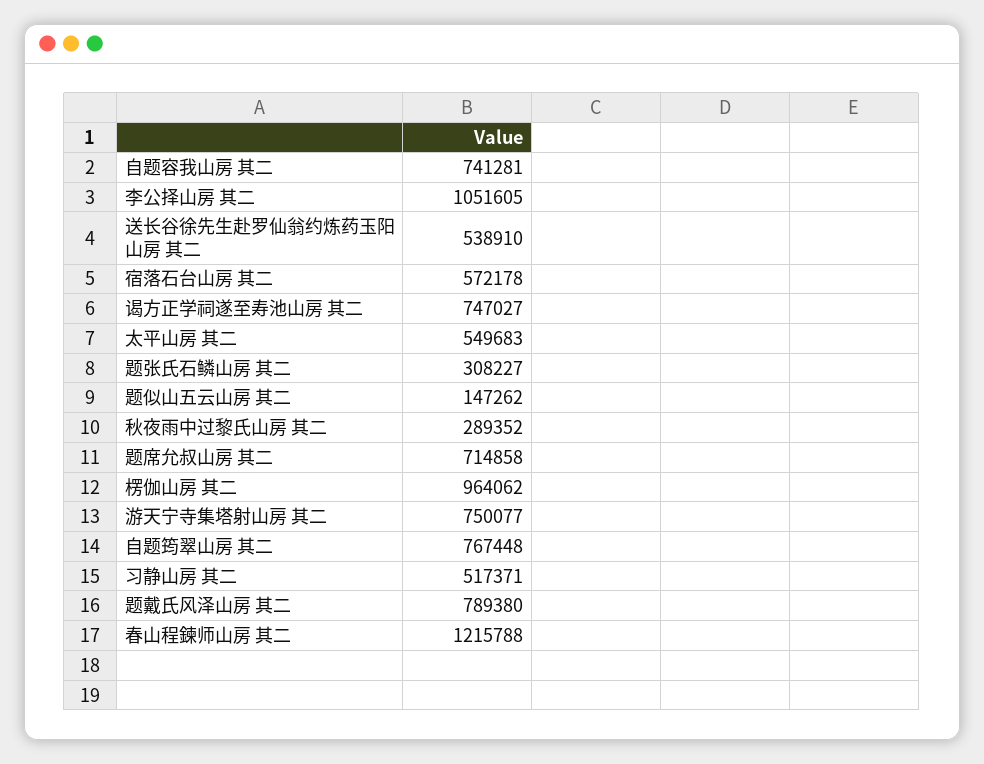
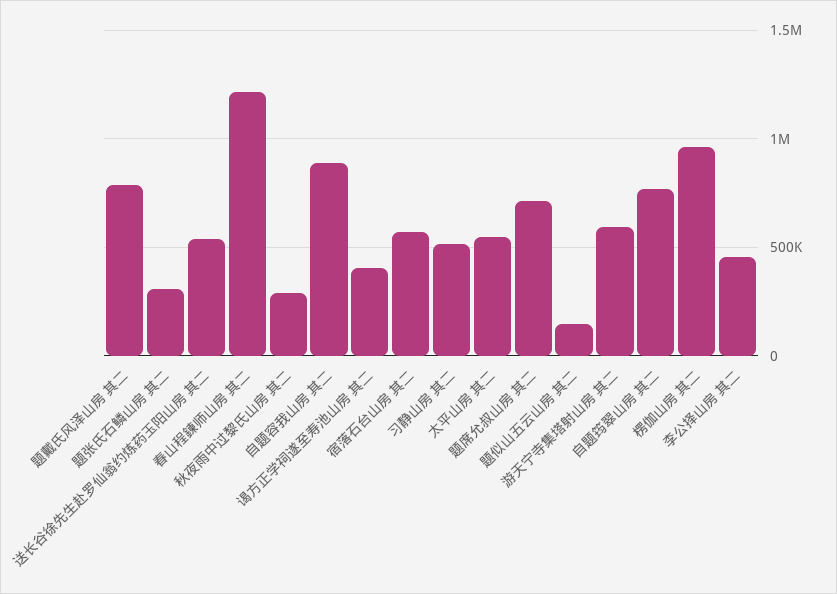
自题容我山房 其二: 741281 -> 900000
李公择山房 其二: 1051605 -> 450000
谒方正学祠遂至寿池山房 其二: 747027 -> 400000
游天宁寺集塔射山房 其二: 750077 -> 600000

